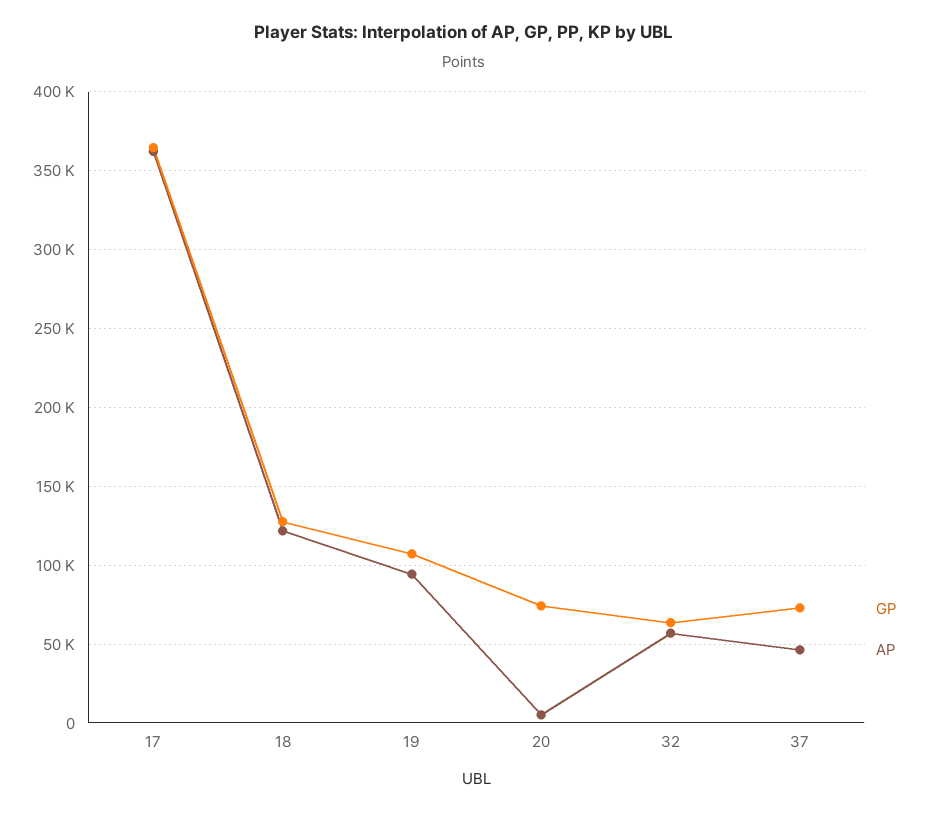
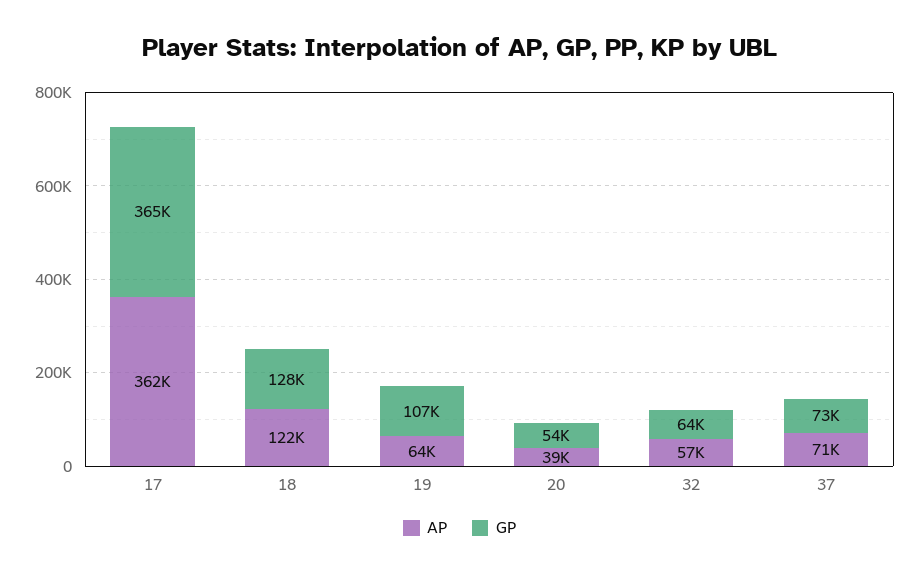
AP, 19: 95000 -> 64000
GP, 20: 75000 -> 54000
AP, 20: 5000 -> 39000
AP, 37: 45000 -> 71000

